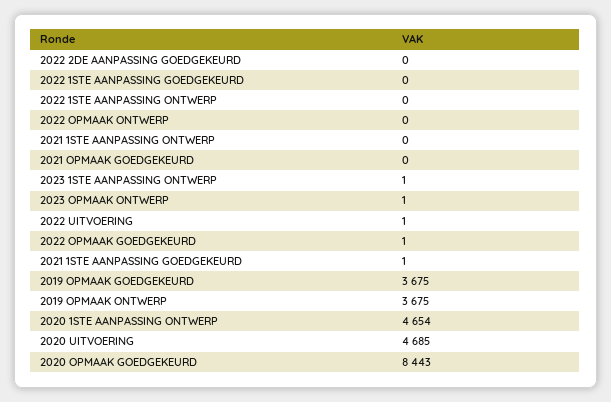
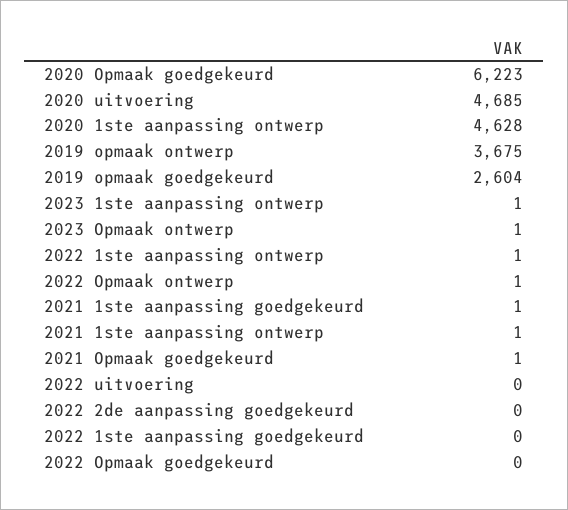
2022 1STE AANPASSING ONTWERP: 0 -> 1
2022 OPMAAK ONTWERP: 0 -> 1
2021 1STE AANPASSING ONTWERP: 0 -> 1
2021 OPMAAK GOEDGEKEURD: 0 -> 1
2022 UITVOERING: 1 -> 0
2022 OPMAAK GOEDGEKEURD: 1 -> 0
2019 OPMAAK GOEDGEKEURD: 3675 -> 2604
2020 1STE AANPASSING ONTWERP: 4654 -> 4628
2020 OPMAAK GOEDGEKEURD: 8443 -> 6223

